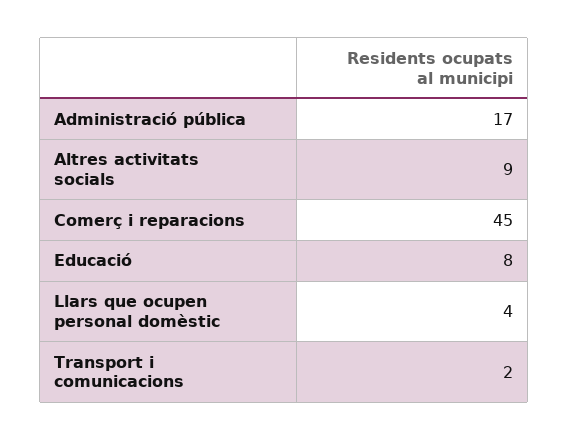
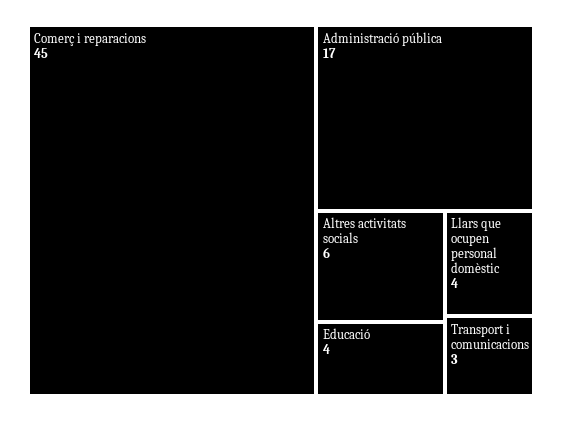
Altres activitats socials: 9 -> 6
Educació: 8 -> 4
Transport i comunicacions: 2 -> 3

